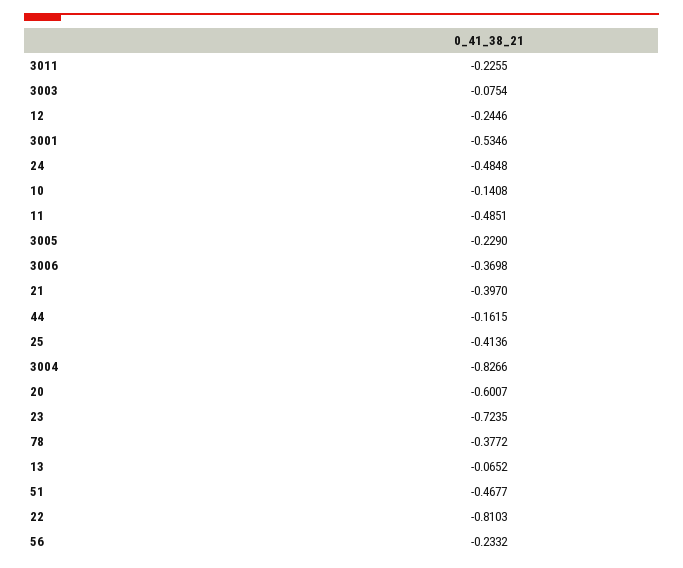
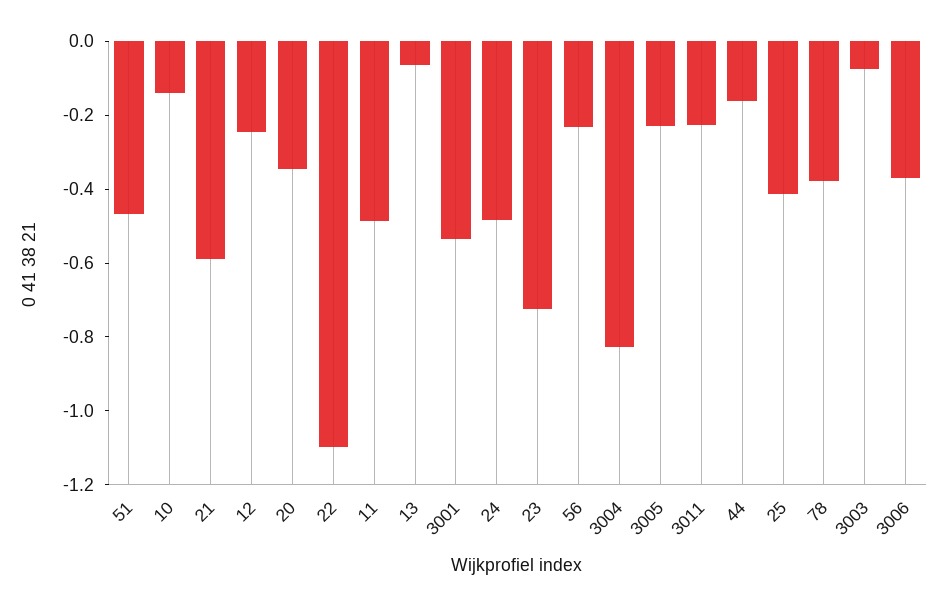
21: -0.397 -> -0.6
20: -0.6007 -> -0.35
22: -0.8103 -> -1.1

